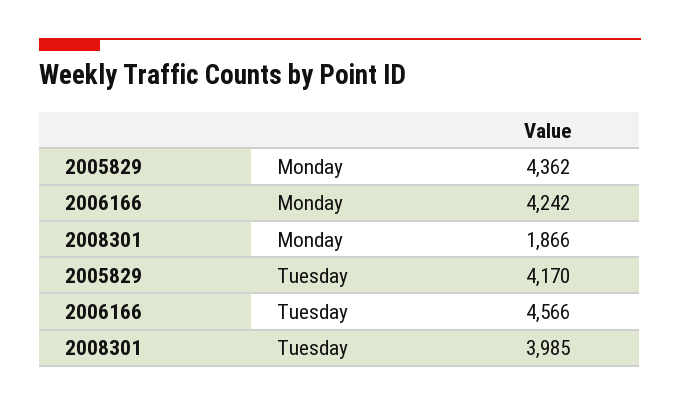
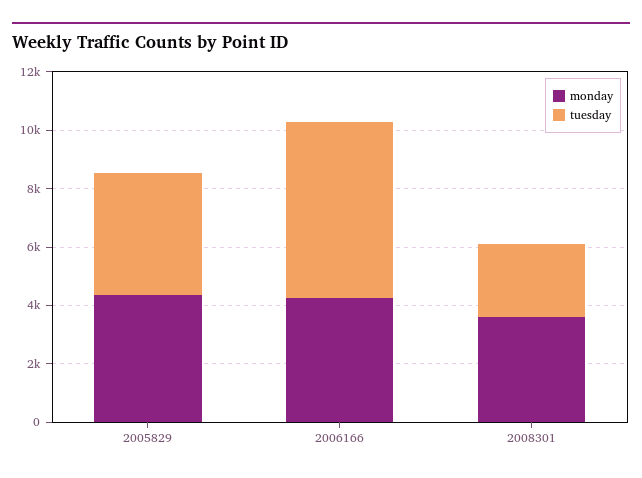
Monday, 2008301: 1866 -> 3500
Tuesday, 2006166: 4566 -> 6000
Tuesday, 2008301: 3985 -> 2500

